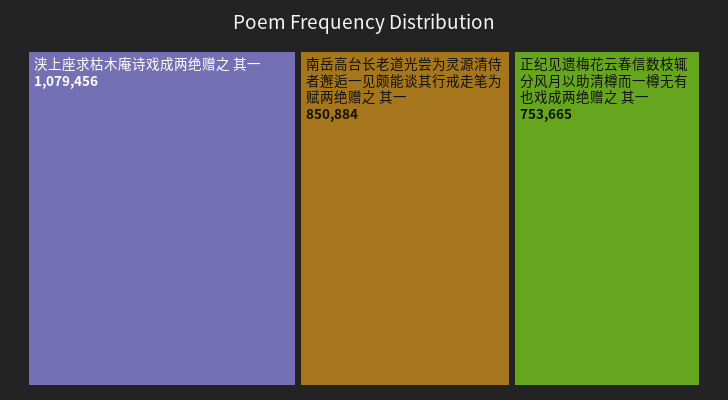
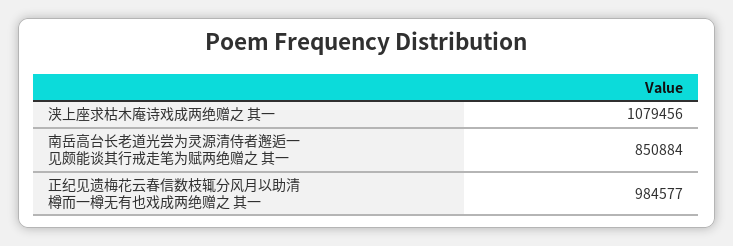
正纪见遗梅花云春信数枝辄分风月以助清樽而一樽无有也戏成两绝赠之 其一: 753665 -> 984577

